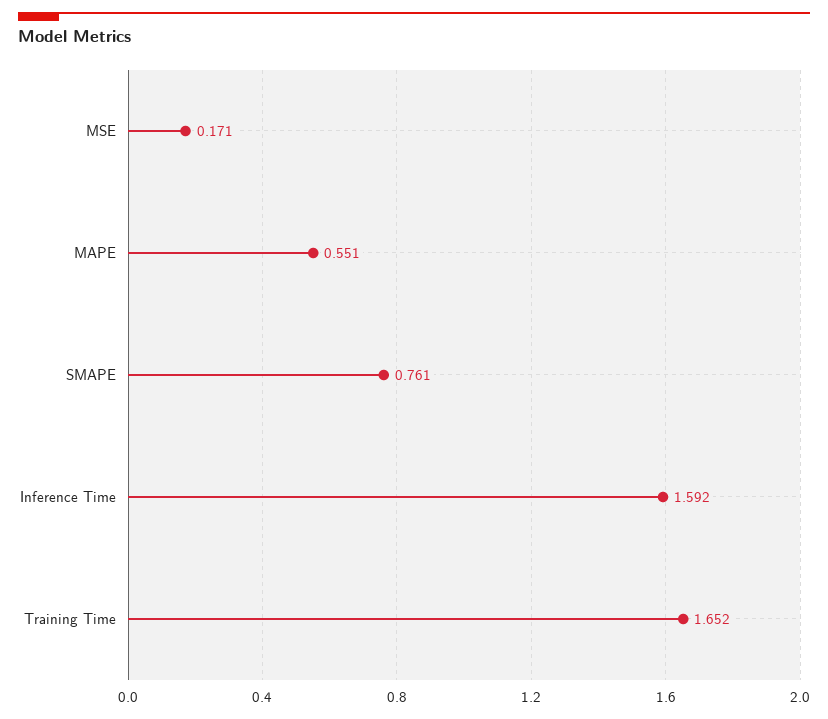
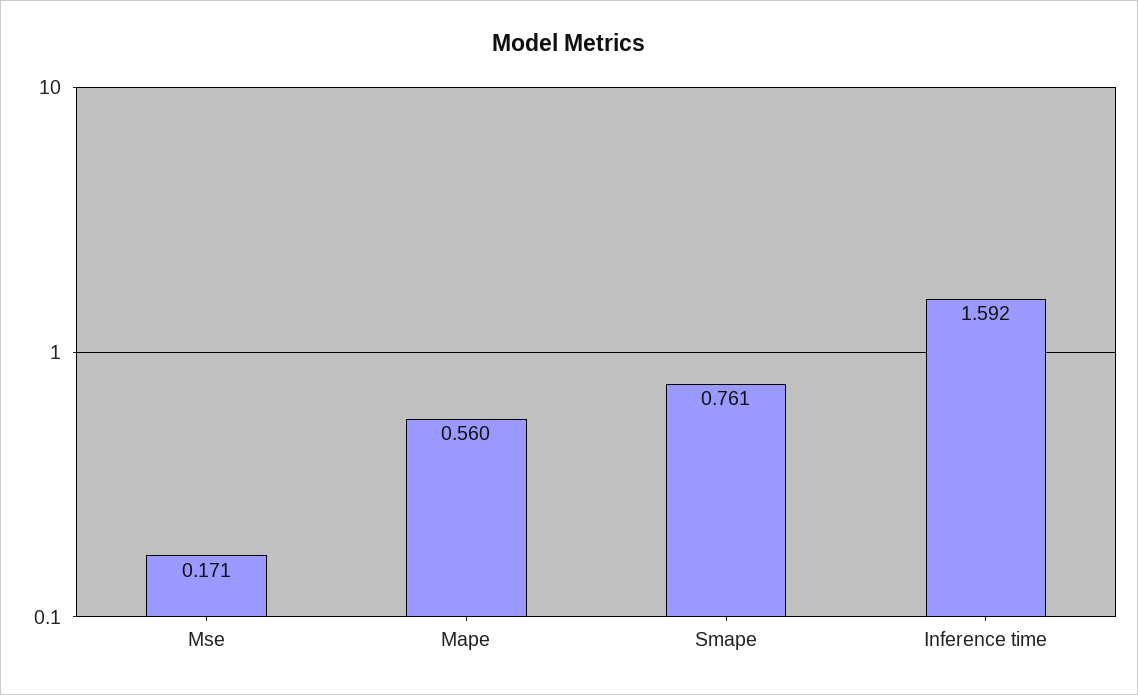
MAPE: 0.551 -> 0.56
Training Time: 1.652 -> none

